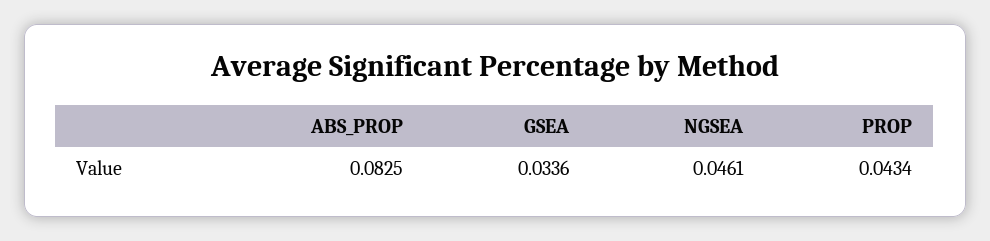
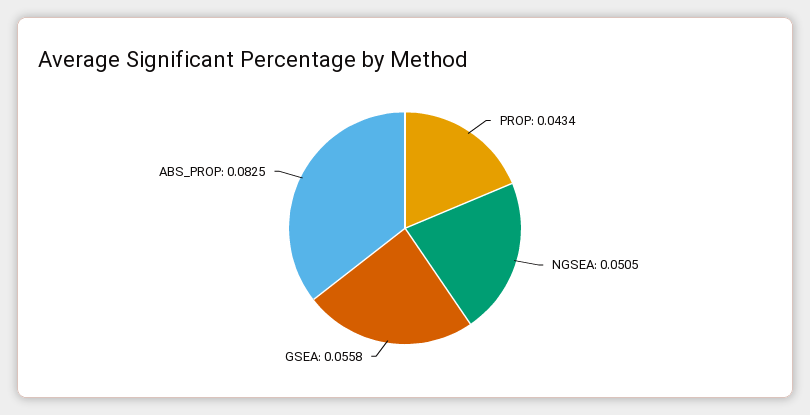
GSEA: 0.0336 -> 0.0558
NGSEA: 0.0461 -> 0.0505

